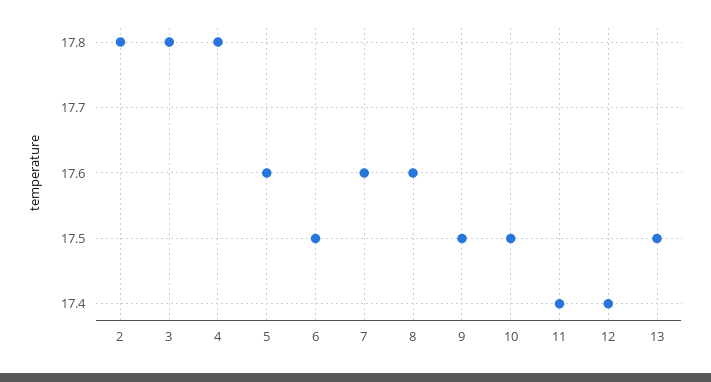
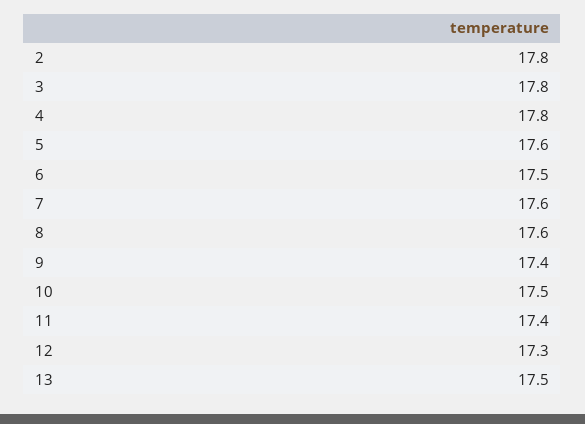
9: 17.5 -> 17.4
12: 17.4 -> 17.3

